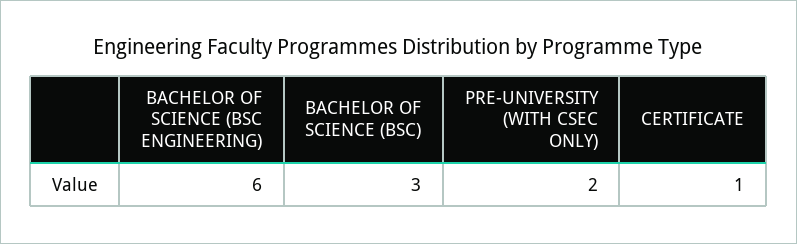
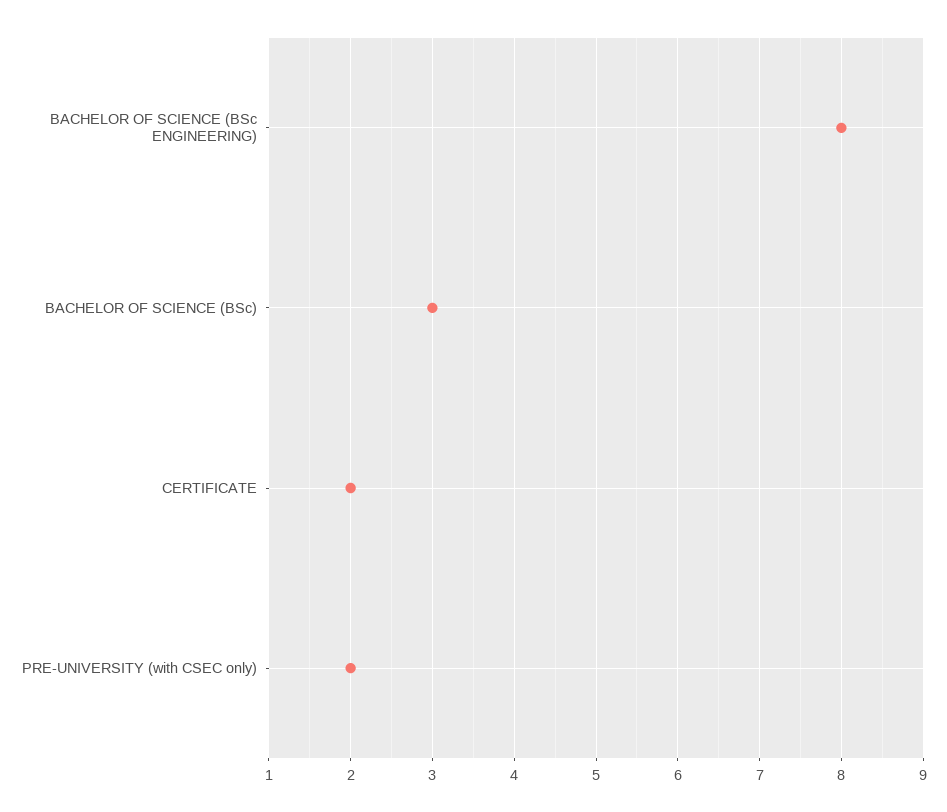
BACHELOR OF SCIENCE (BSC ENGINEERING): 6 -> 8
CERTIFICATE: 1 -> 2

